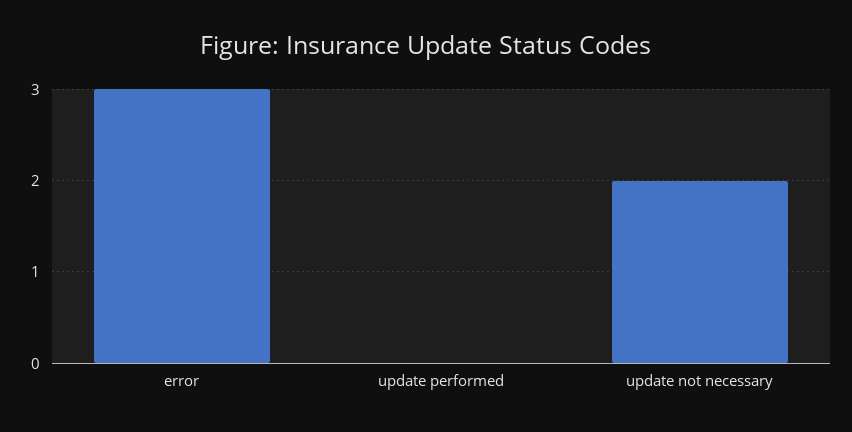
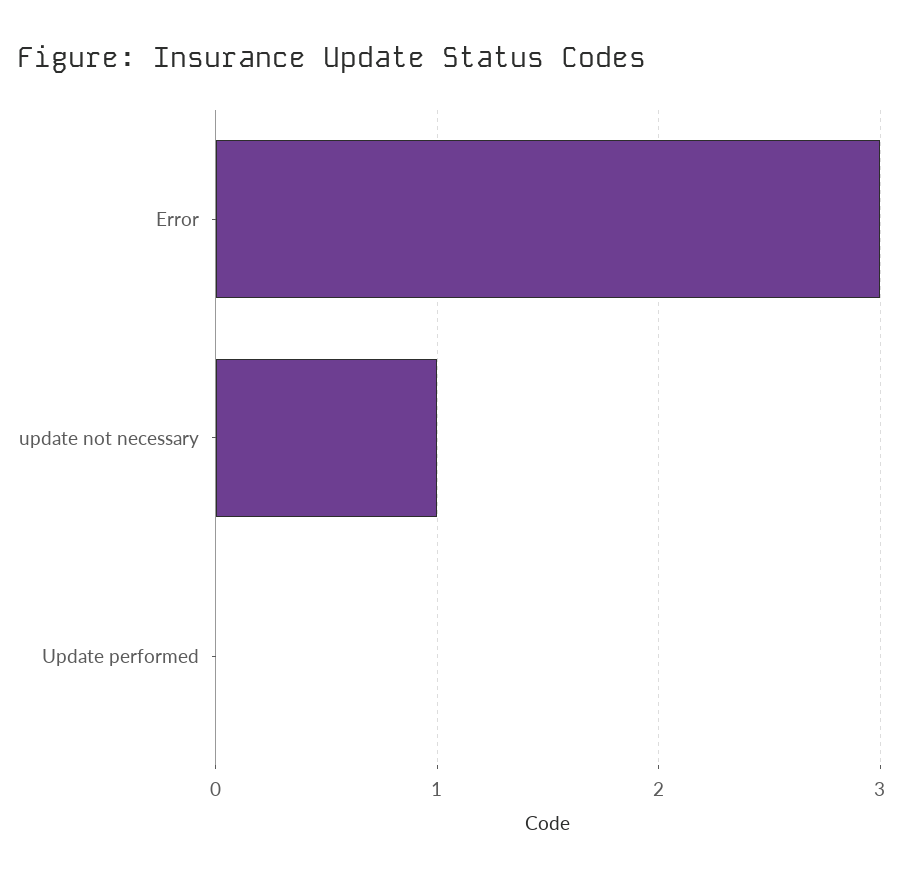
update not necessary: 2 -> 1

